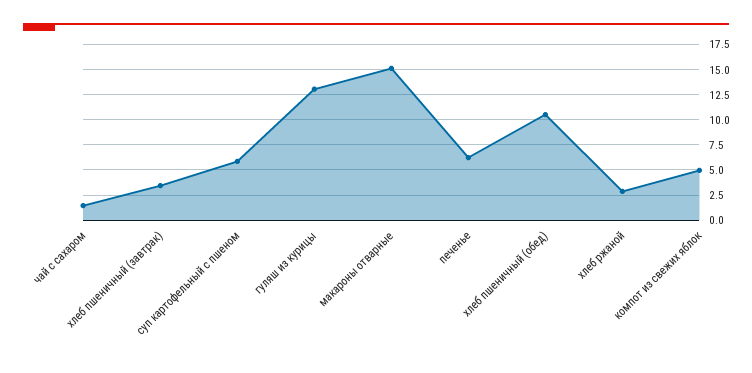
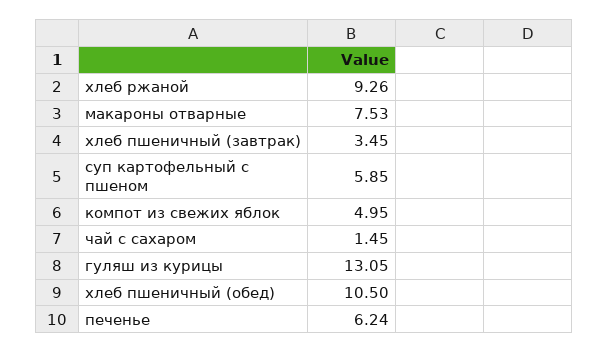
макароны отварные: 15 -> 7.53
хлеб ржаной: 2.5 -> 9.26

